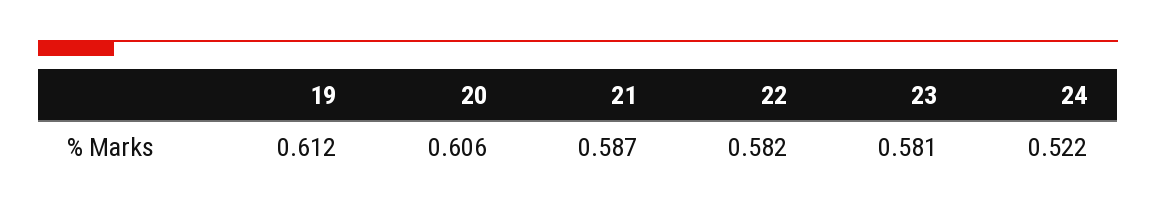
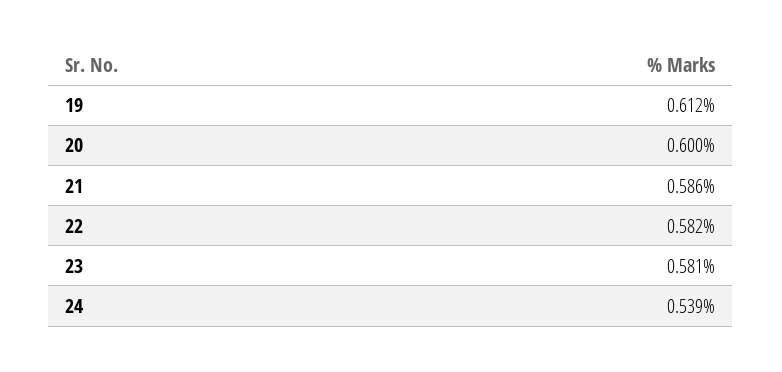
20: 0.606 -> 0.6
21: 0.587 -> 0.586
24: 0.522 -> 0.539

